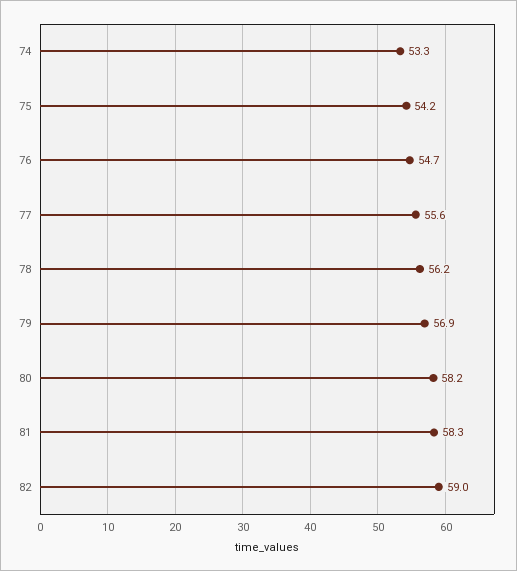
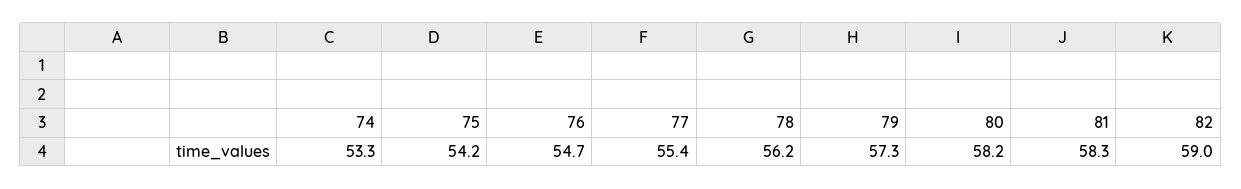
77: 55.6 -> 55.4
79: 56.9 -> 57.3

